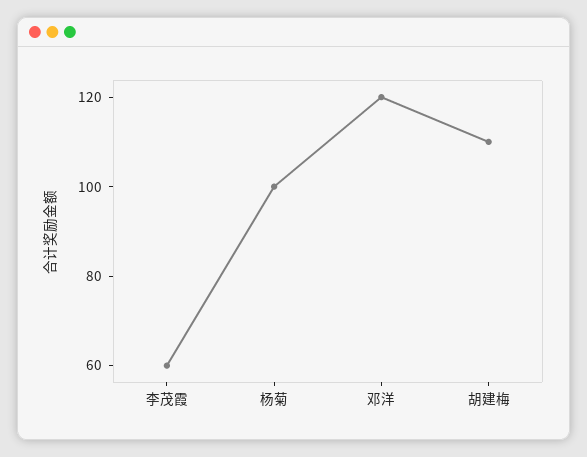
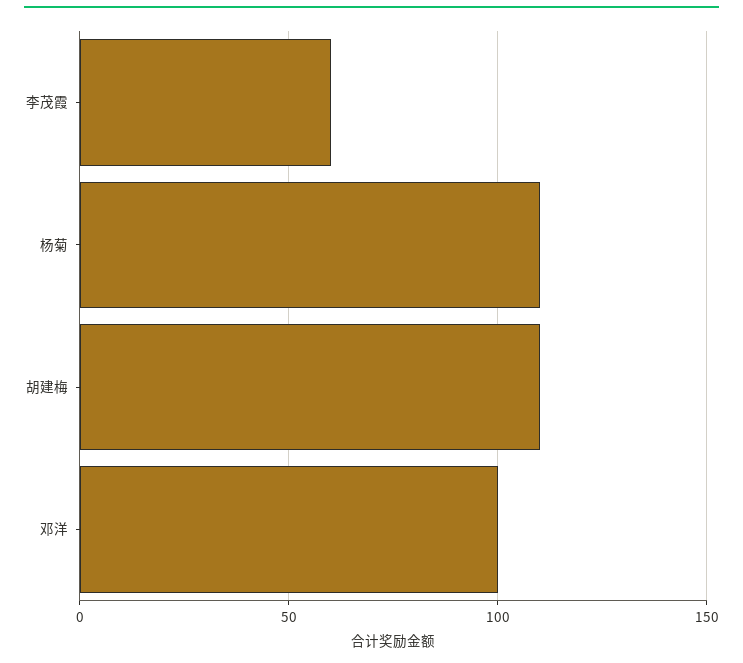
杨菊: 100 -> 110
邓洋: 120 -> 100

